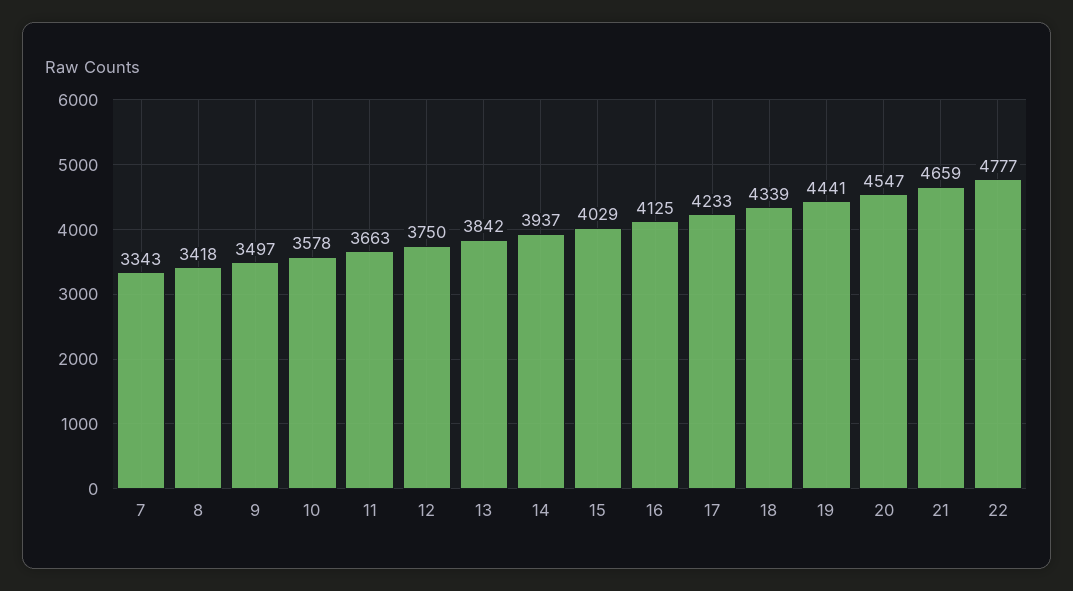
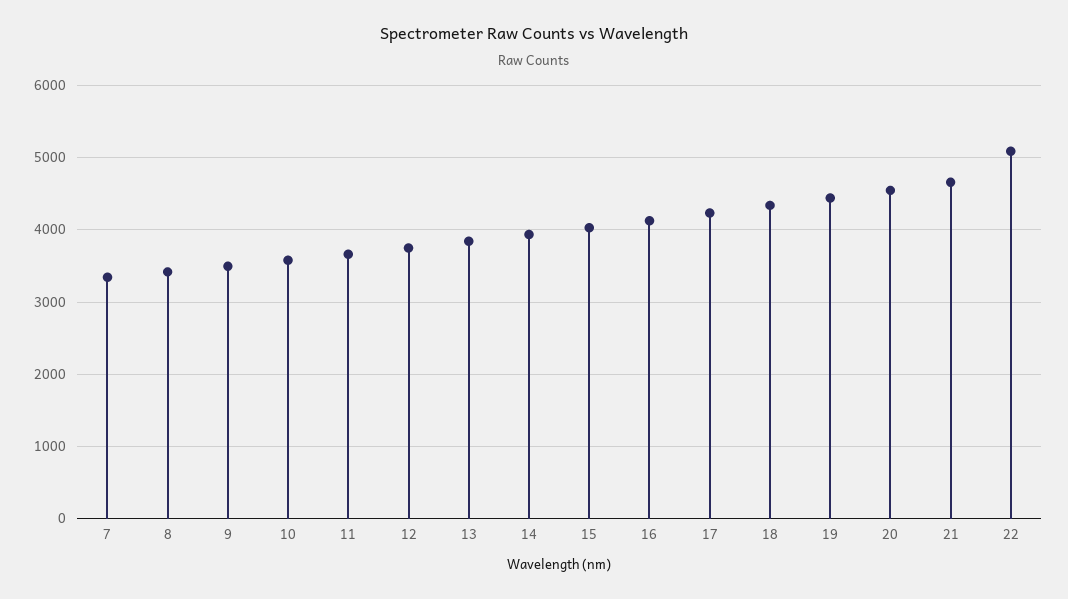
22: 4777 -> 5100

